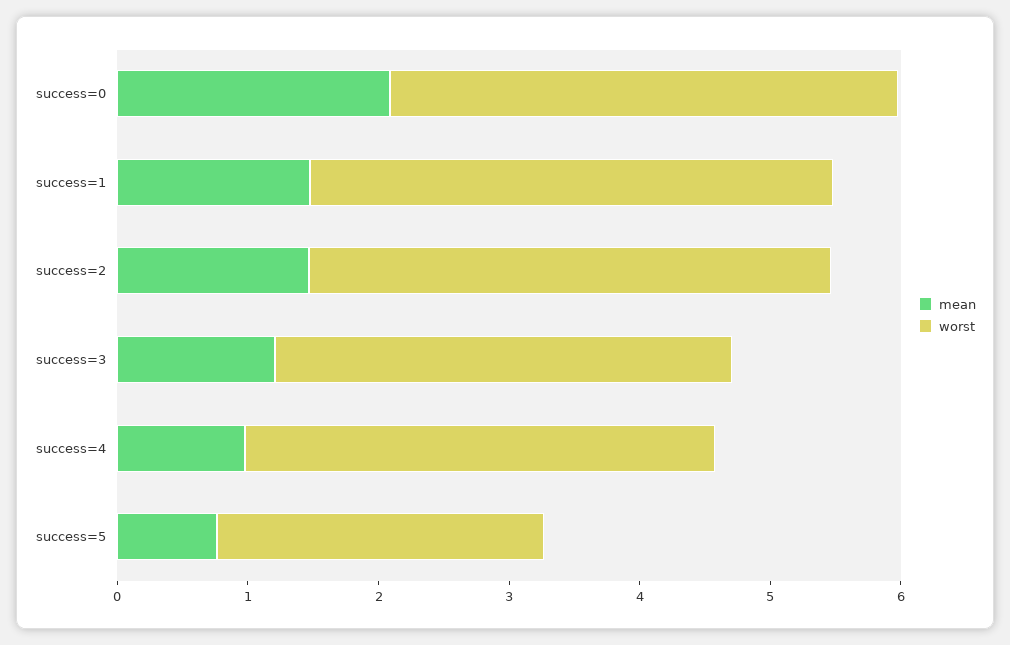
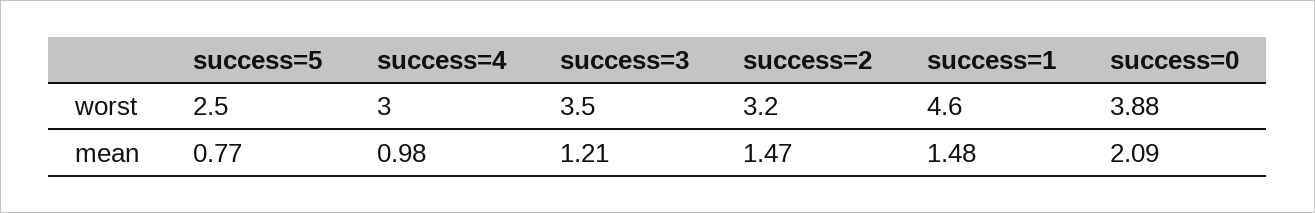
worst, success=1: 4 -> 4.6
worst, success=2: 4 -> 3.2
worst, success=4: 3.6 -> 3

